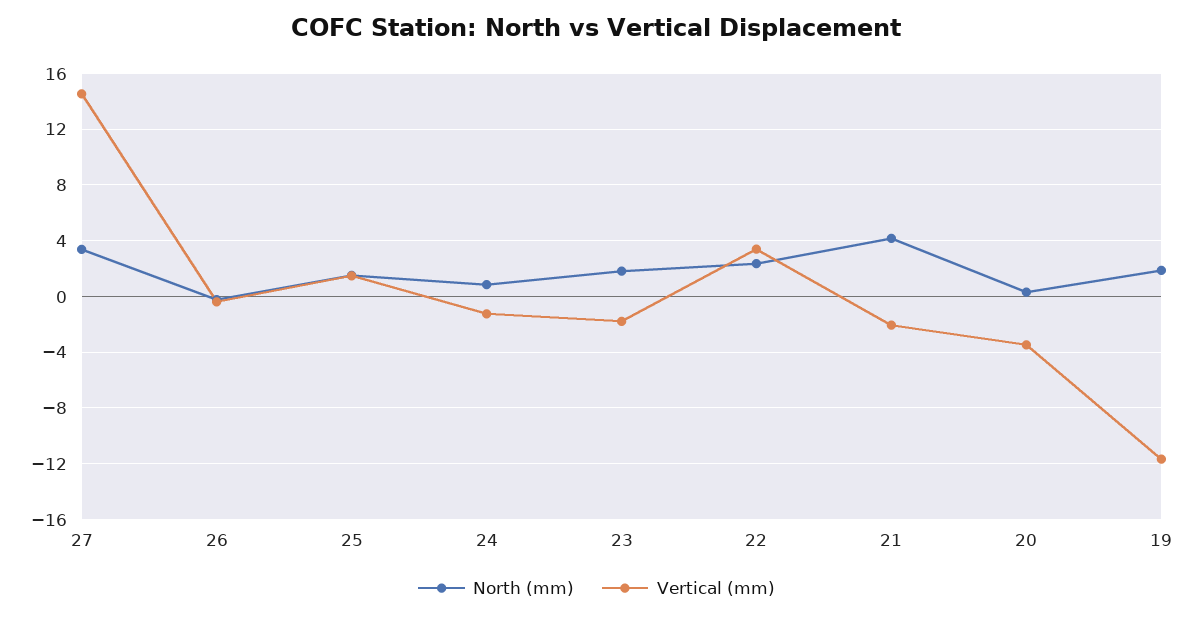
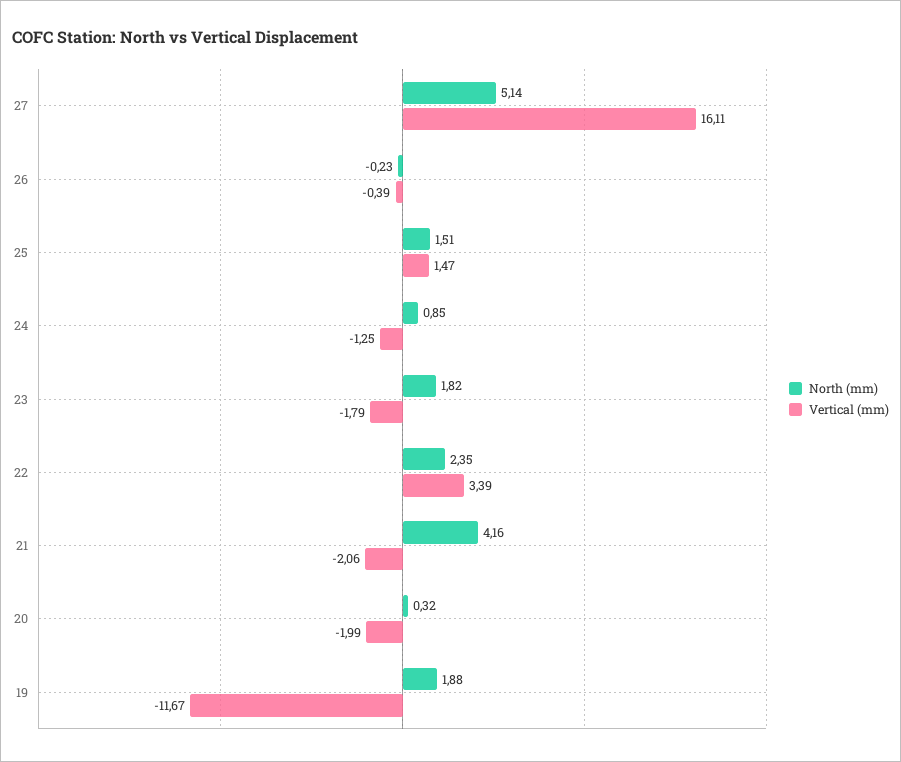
North (mm), 27: 3.5 -> 5.14
Vertical (mm), 27: 14.5 -> 16.11
Vertical (mm), 20: -3.5 -> -1.99

